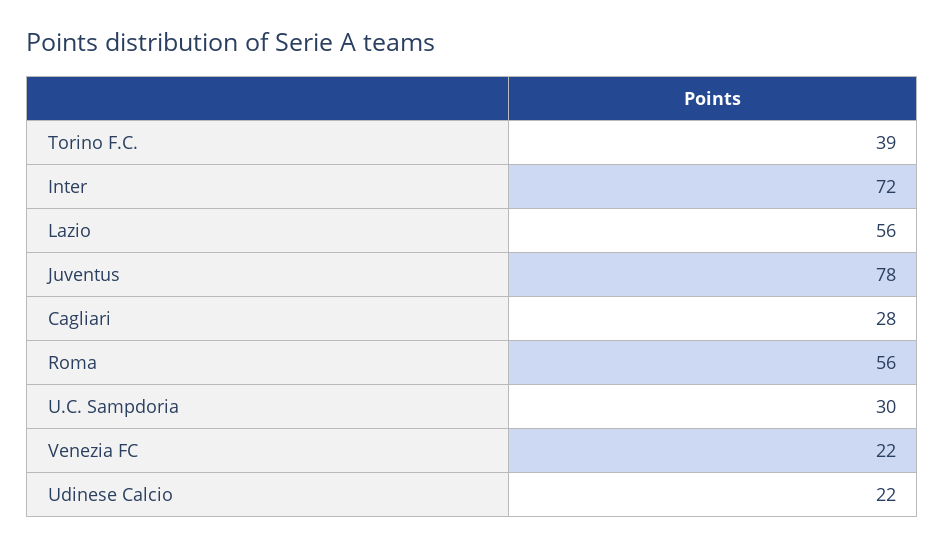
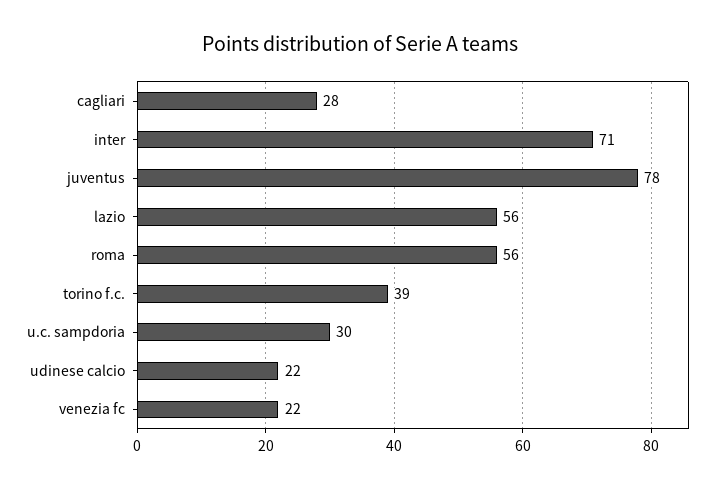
Inter: 72 -> 71

